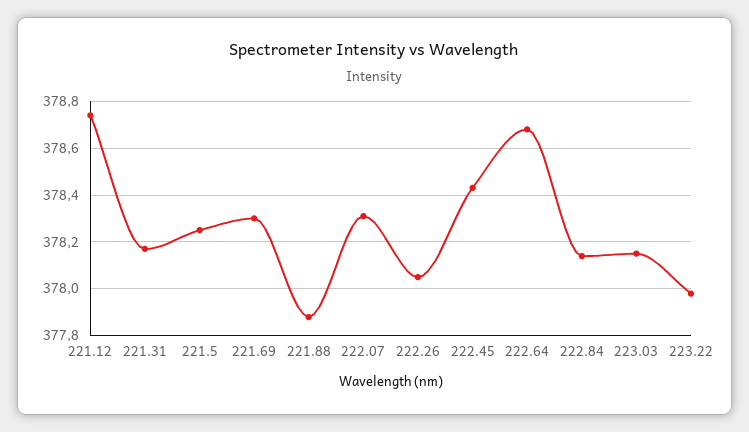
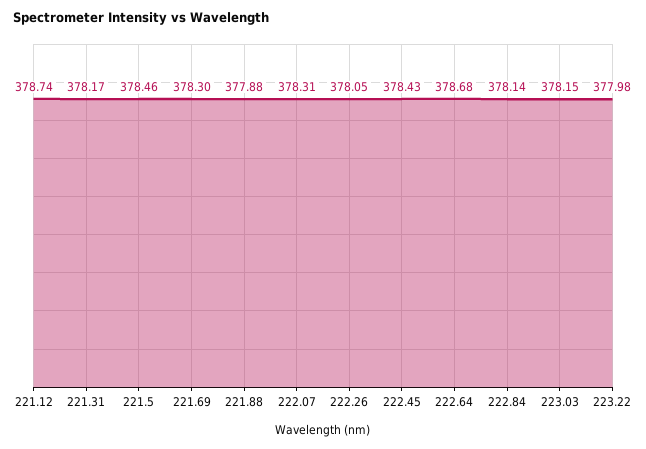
221.5: 378.25 -> 378.46

